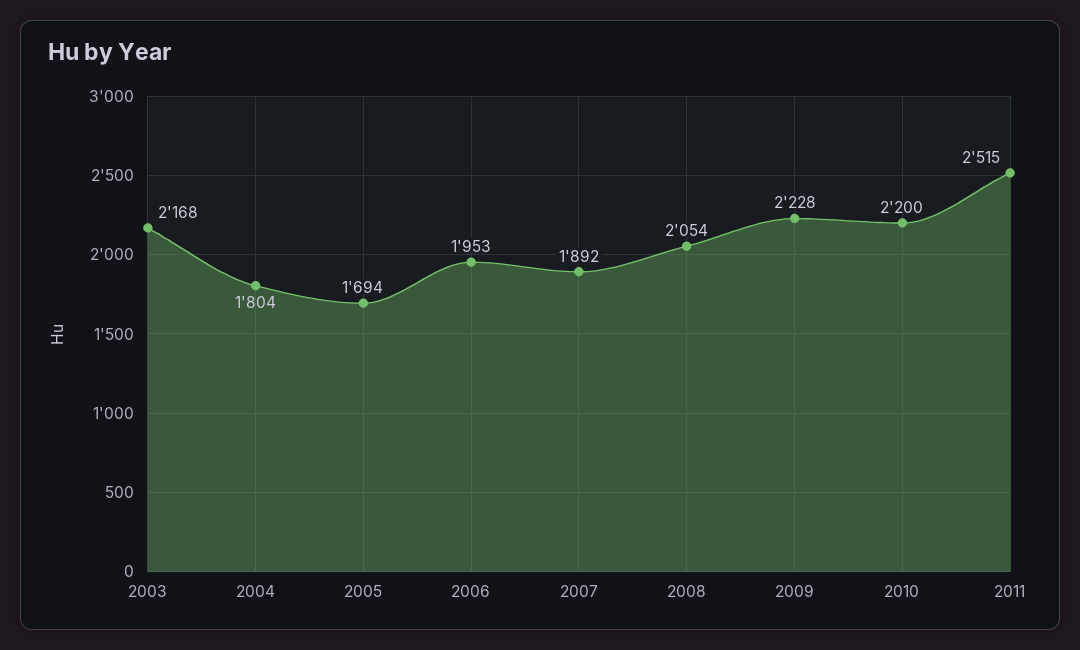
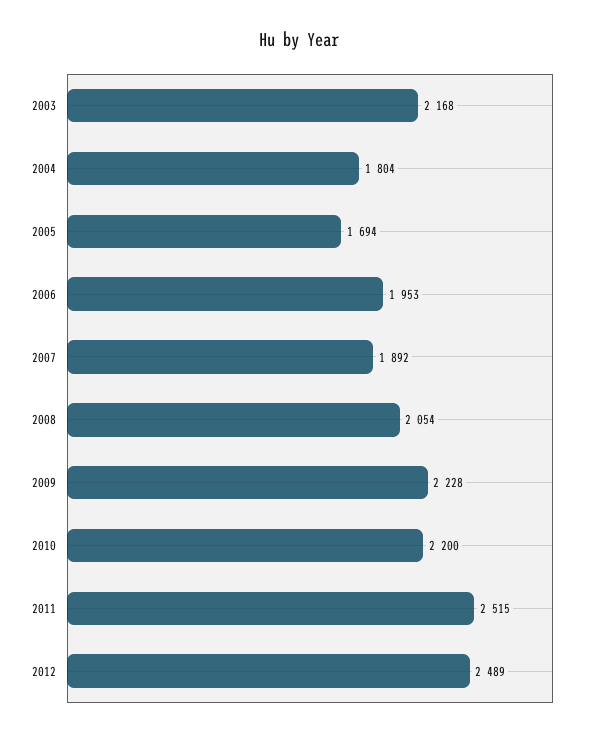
2012: none -> 2489

